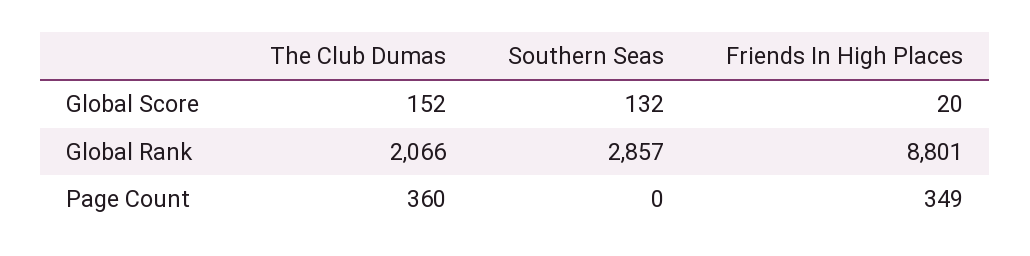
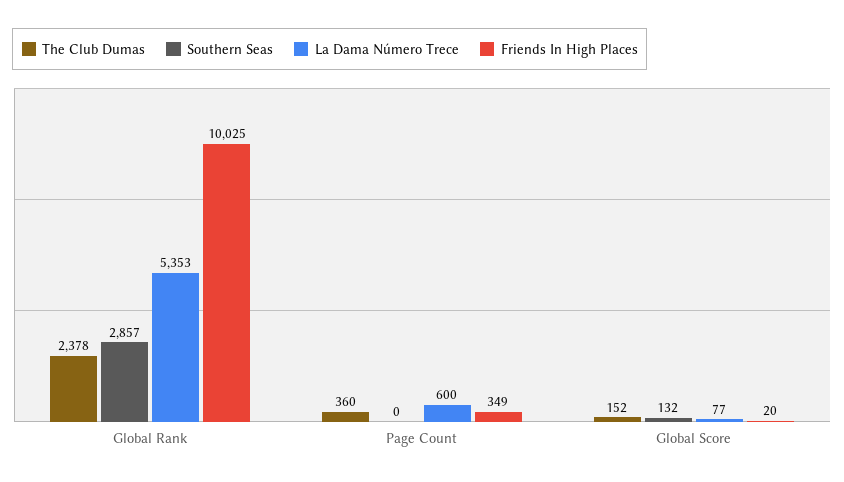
The Club Dumas, Global Rank: 2066 -> 2378
Friends In High Places, Global Rank: 8801 -> 10025
La Dama Número Trece, Global Rank: none -> 5353
La Dama Número Trece, Page Count: none -> 600
La Dama Número Trece, Global Score: none -> 77

